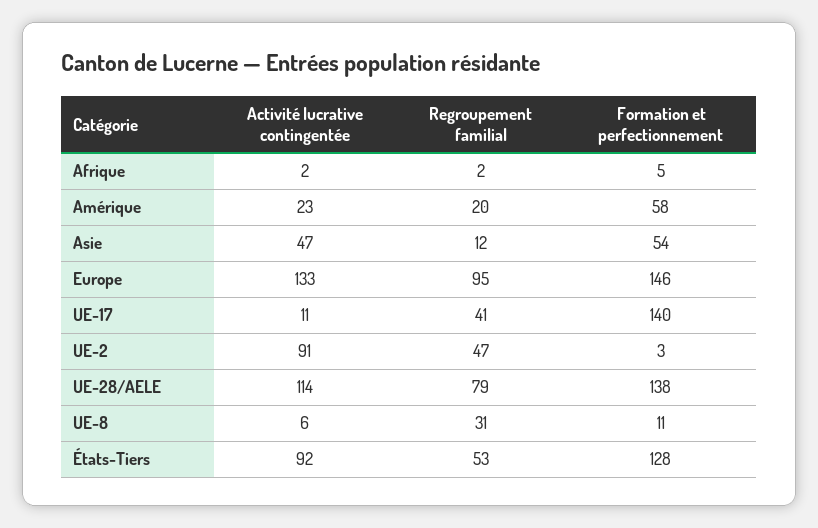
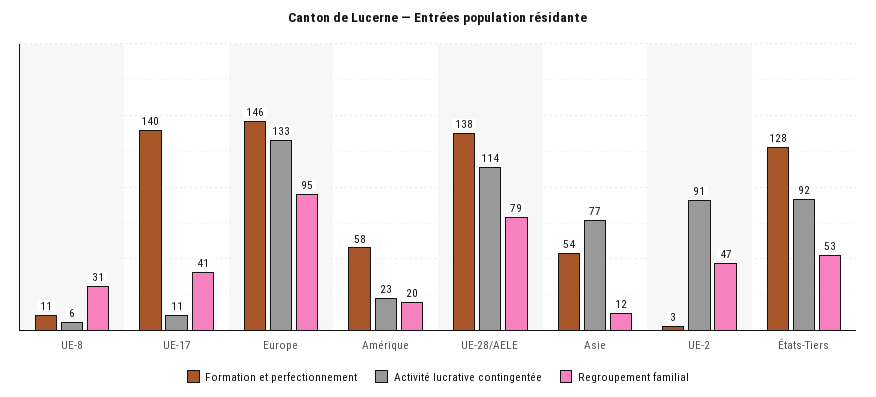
Activité lucrative contingentée, Afrique: 2 -> none
Regroupement familial, Afrique: 2 -> none
Formation et perfectionnement, Afrique: 5 -> none
Activité lucrative contingentée, Asie: 47 -> 77

